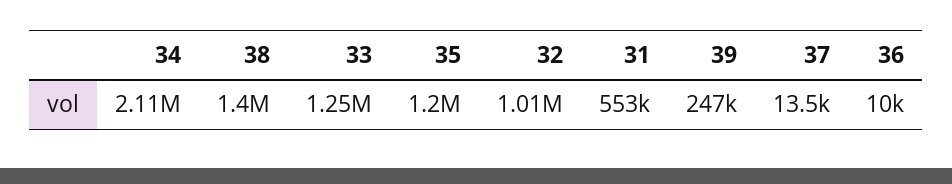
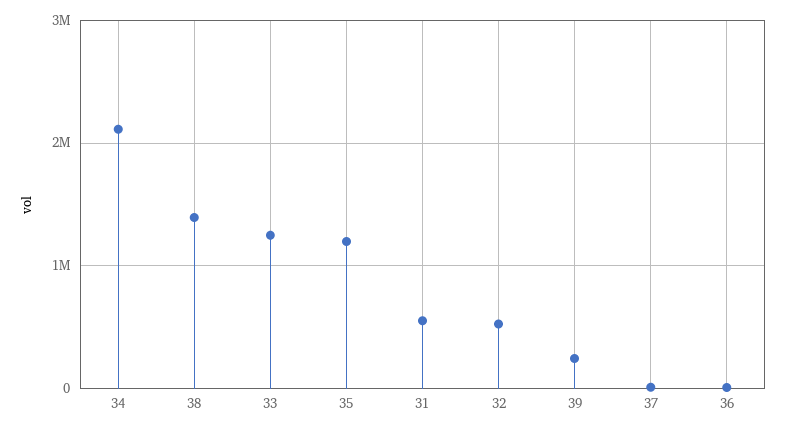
32: 1010000 -> 500000

